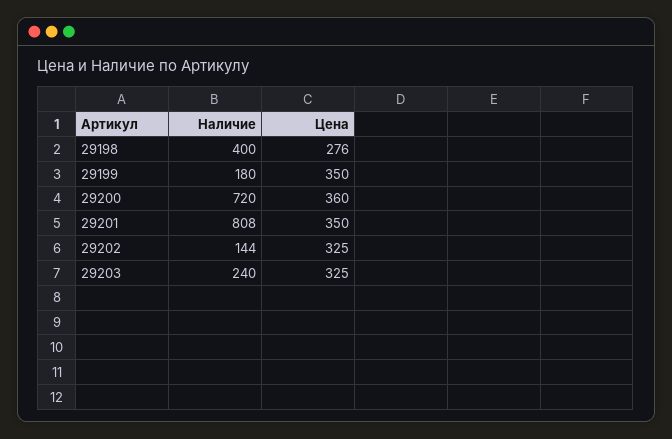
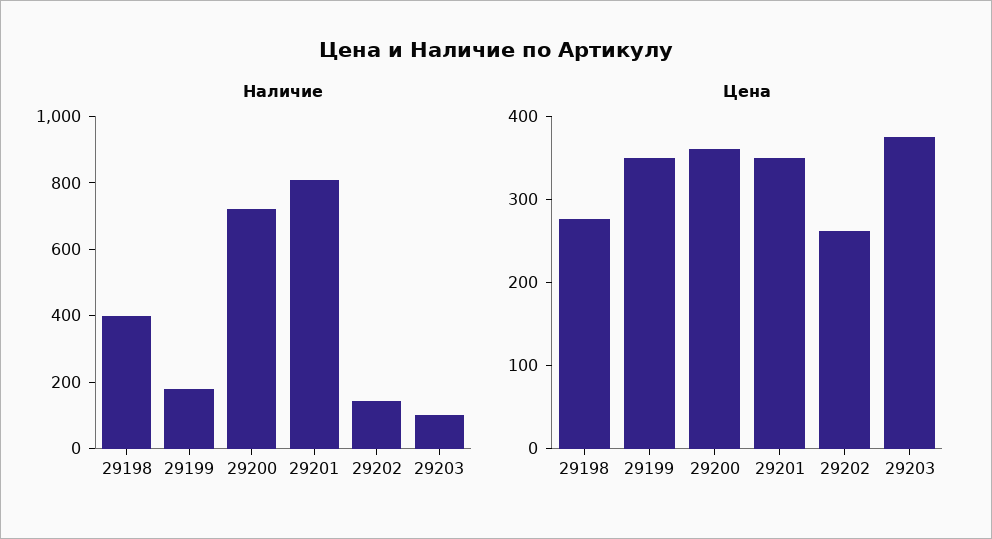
Цена, 29202: 325 -> 260
Наличие, 29203: 240 -> 100
Цена, 29203: 325 -> 380

